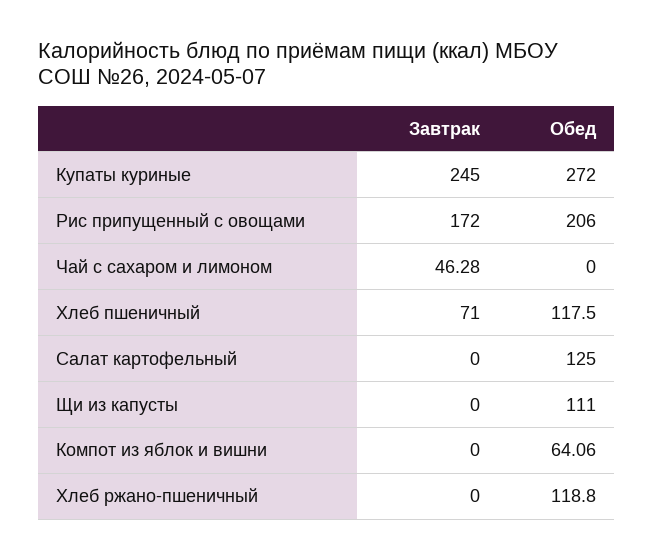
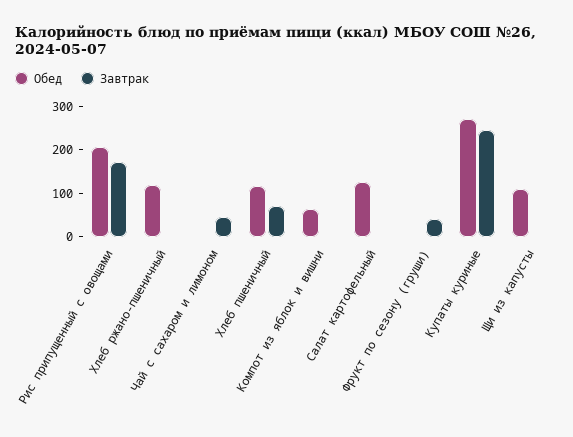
Обед, Фрукт по сезону (груши): none -> 0
Завтрак, Фрукт по сезону (груши): none -> 40

